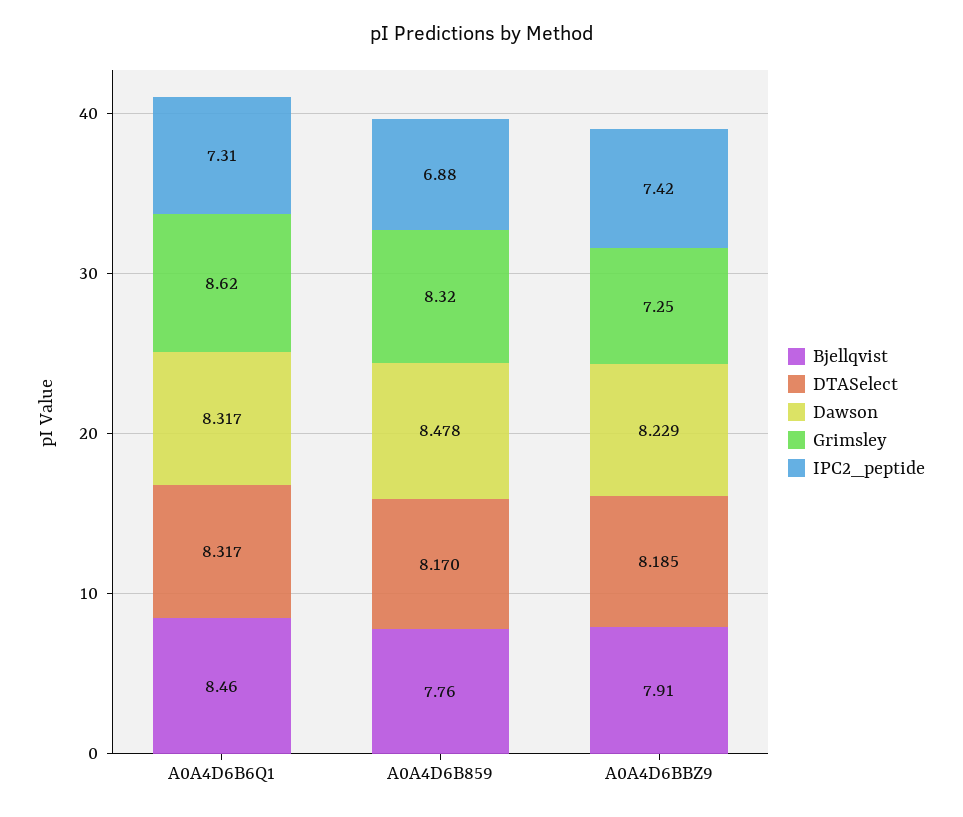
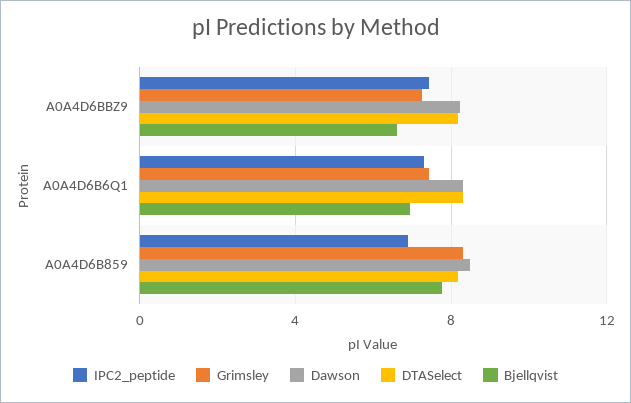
Bjellqvist, A0A4D6B6Q1: 8.46 -> 7
Grimsley, A0A4D6B6Q1: 8.62 -> 7.5
Bjellqvist, A0A4D6BBZ9: 7.91 -> 6.5

